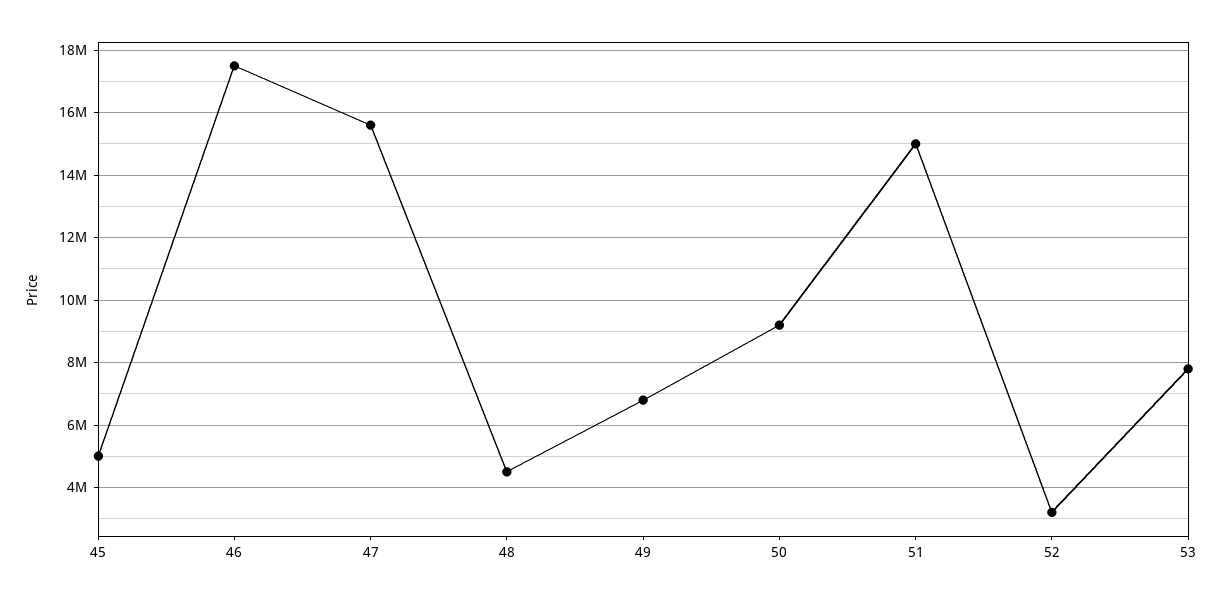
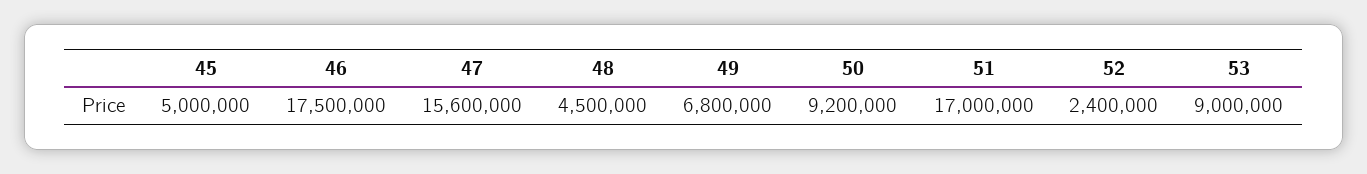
51: 15000000 -> 17000000
52: 3200000 -> 2400000
53: 7800000 -> 9000000

